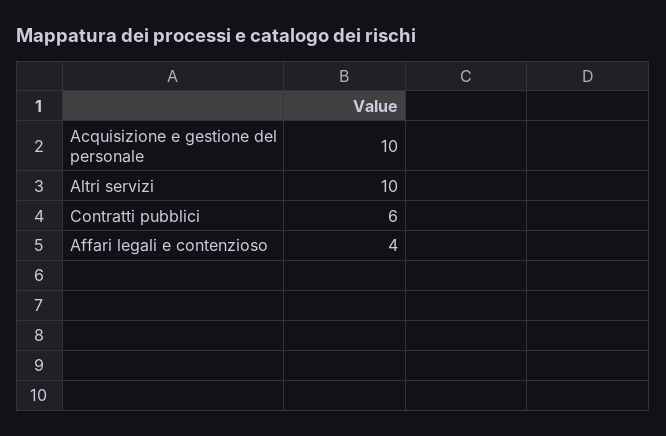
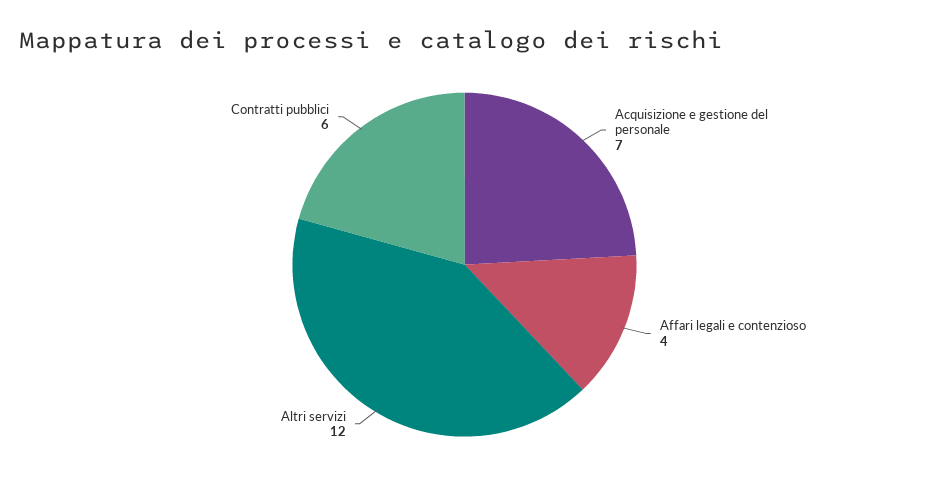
Acquisizione e gestione del personale: 10 -> 7
Altri servizi: 10 -> 12

